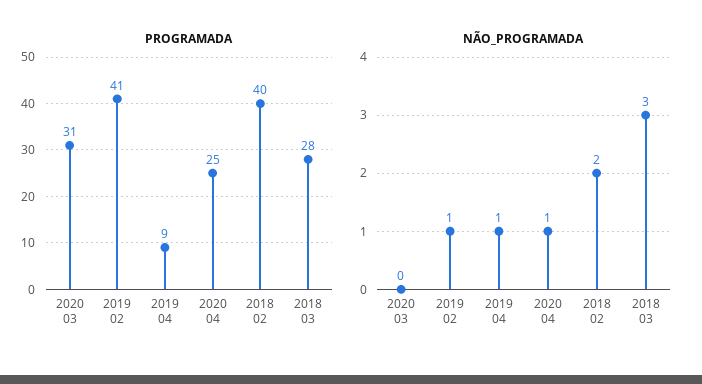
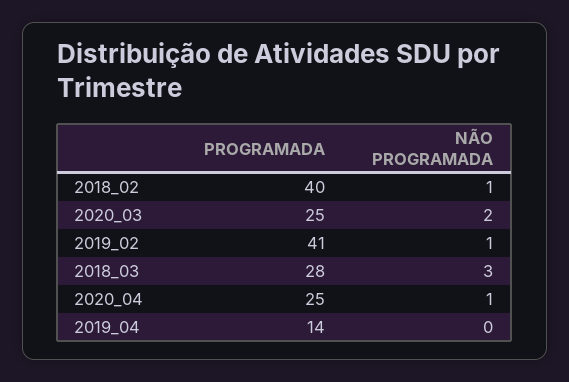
PROGRAMADA, 2020 03: 31 -> 25
PROGRAMADA, 2019 04: 9 -> 14
NÃO_PROGRAMADA, 2020 03: 0 -> 2
NÃO_PROGRAMADA, 2019 04: 1 -> 0
NÃO_PROGRAMADA, 2018 02: 2 -> 1

